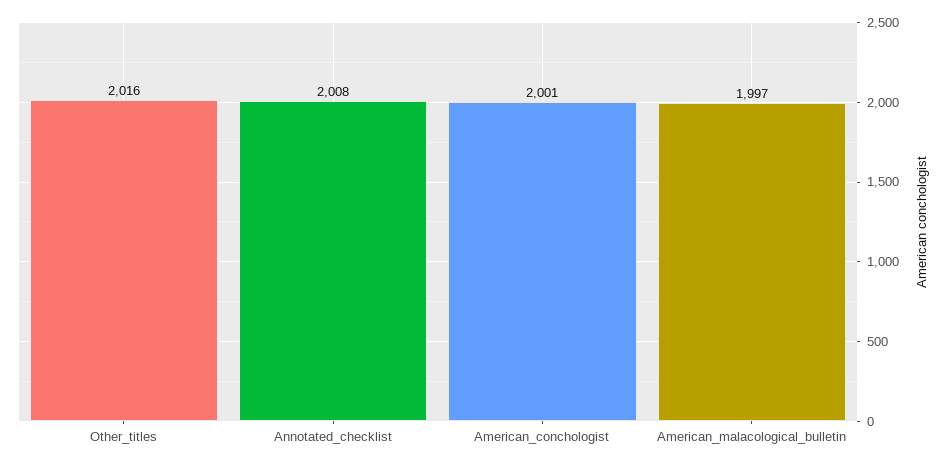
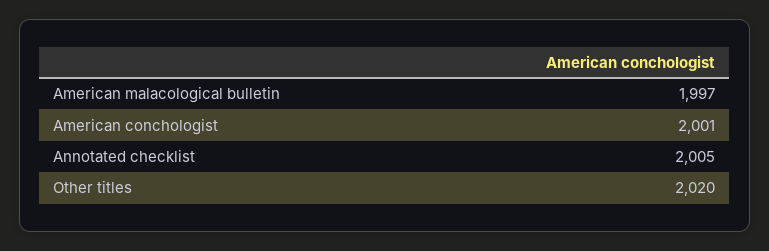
Other_titles: 2016 -> 2020
Annotated_checklist: 2008 -> 2005

